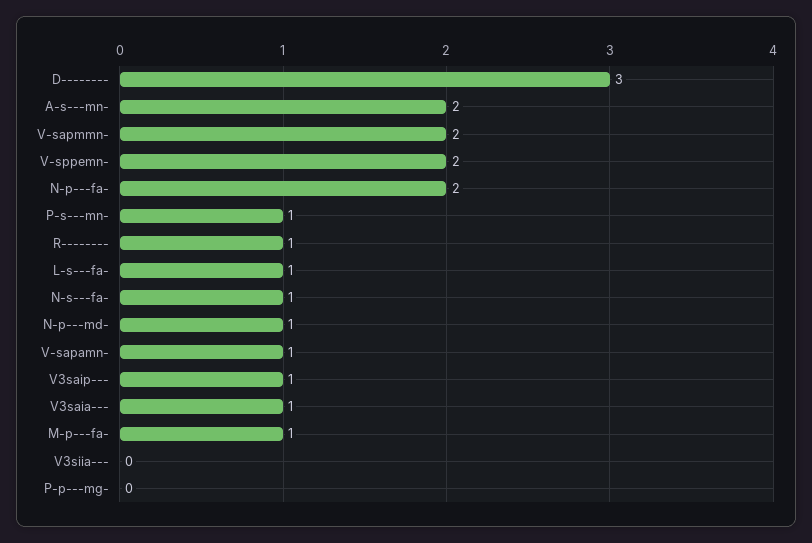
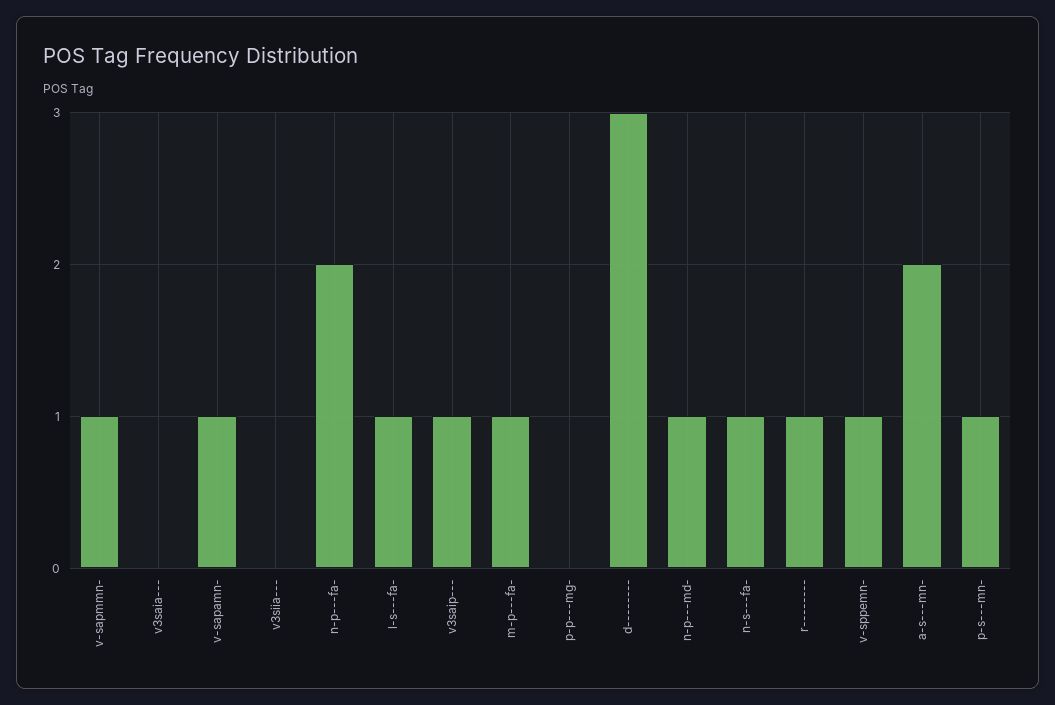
V-sapmmn-: 2 -> 1
V-sppemn-: 2 -> 1
V3saia---: 1 -> 0

